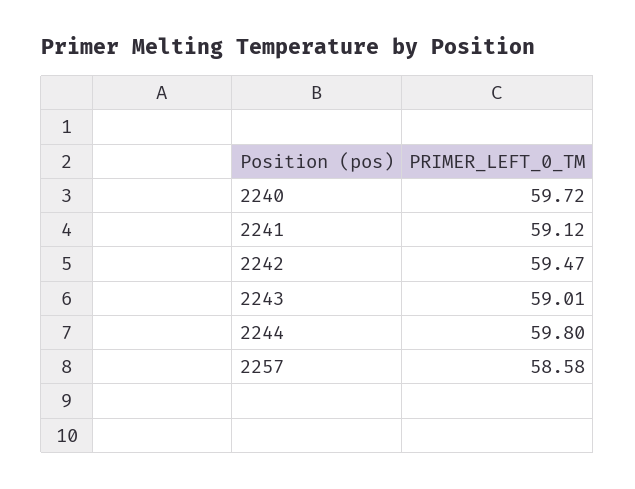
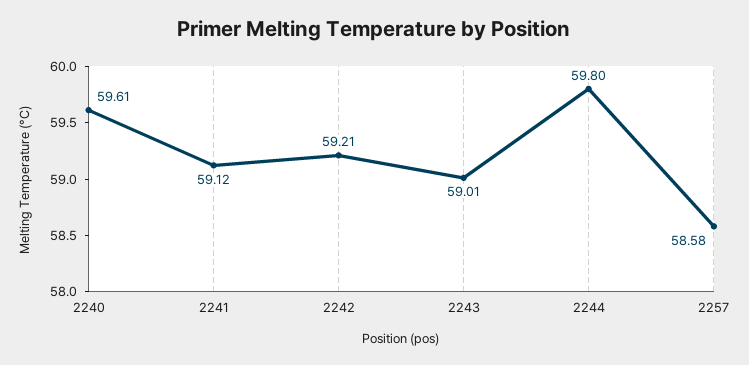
2240: 59.72 -> 59.61
2242: 59.47 -> 59.21

